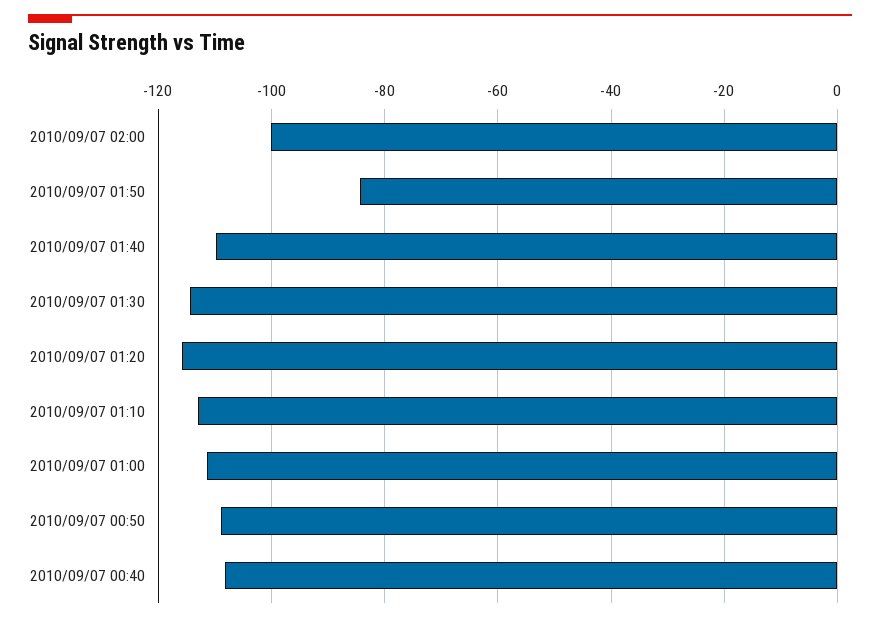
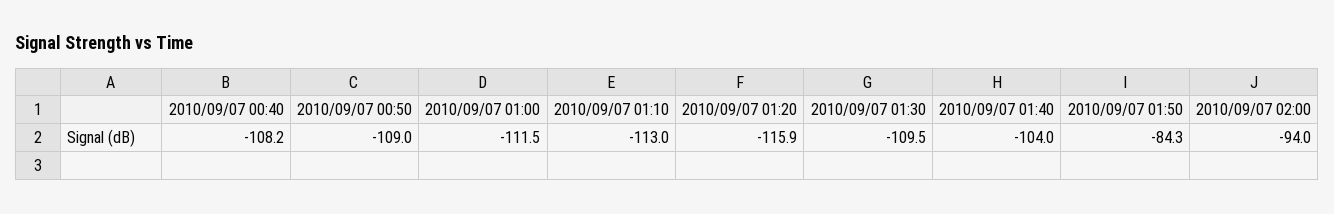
2010/09/07 02:00: -100 -> -94
2010/09/07 01:40: -110 -> -104
2010/09/07 01:30: -114 -> -109.5

